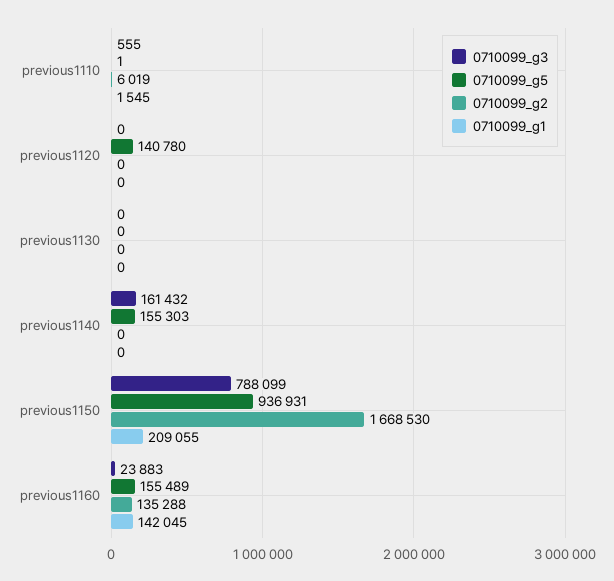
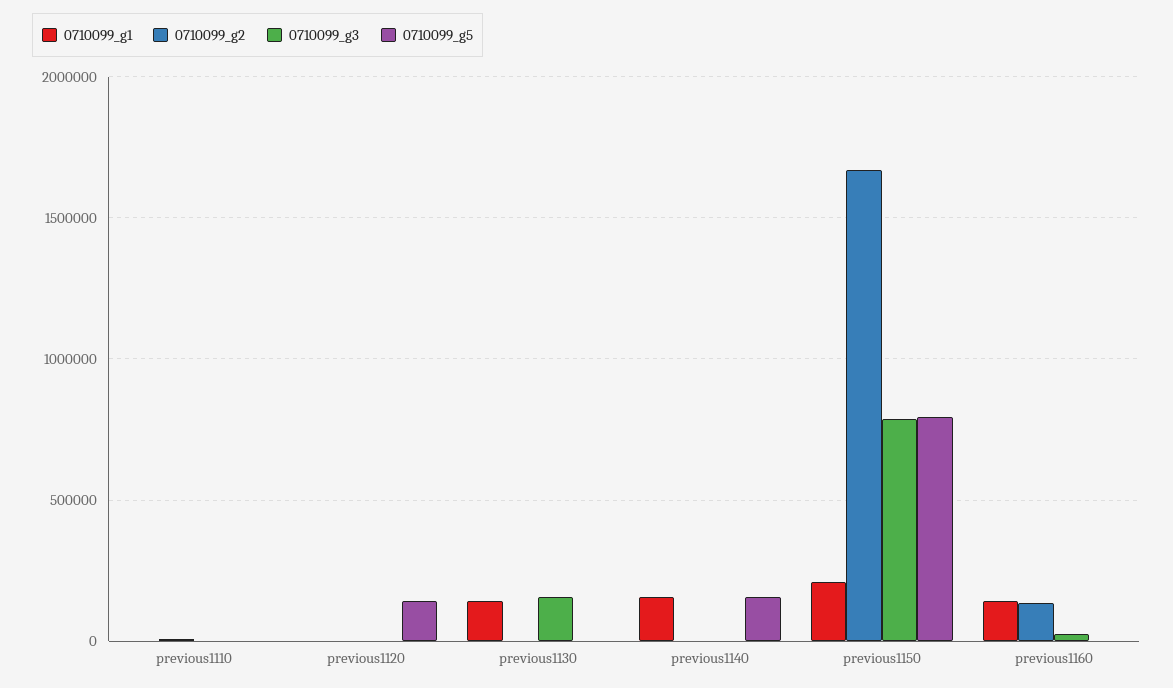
0710099_g3, previous1130: 0 -> 150000
0710099_g1, previous1130: 0 -> 150000
0710099_g3, previous1140: 161432 -> 0
0710099_g1, previous1140: 0 -> 150000
0710099_g5, previous1150: 936931 -> 800000
0710099_g5, previous1160: 155489 -> 0

